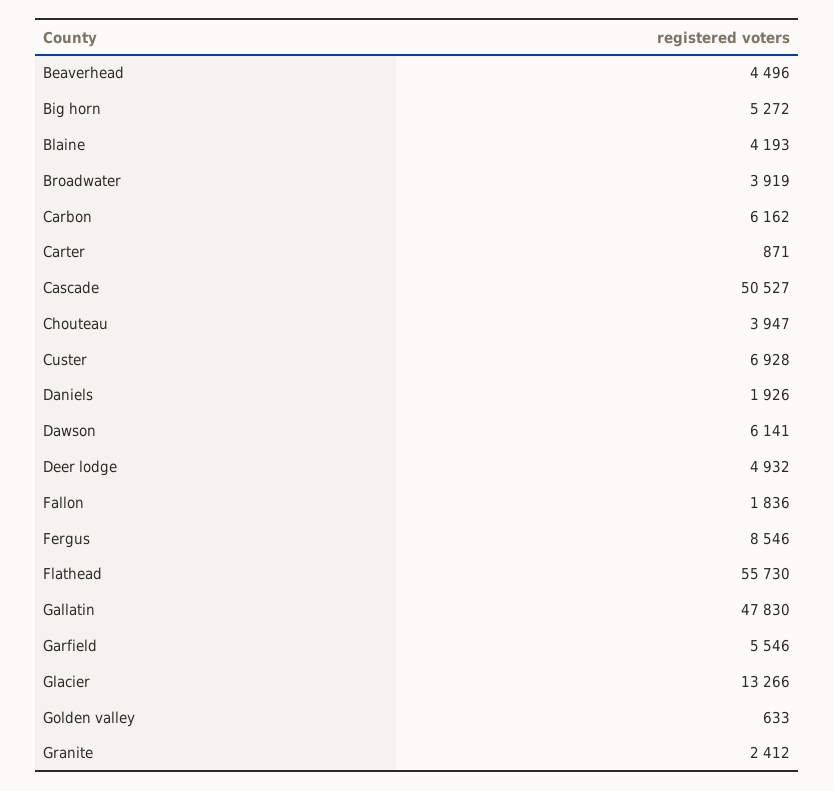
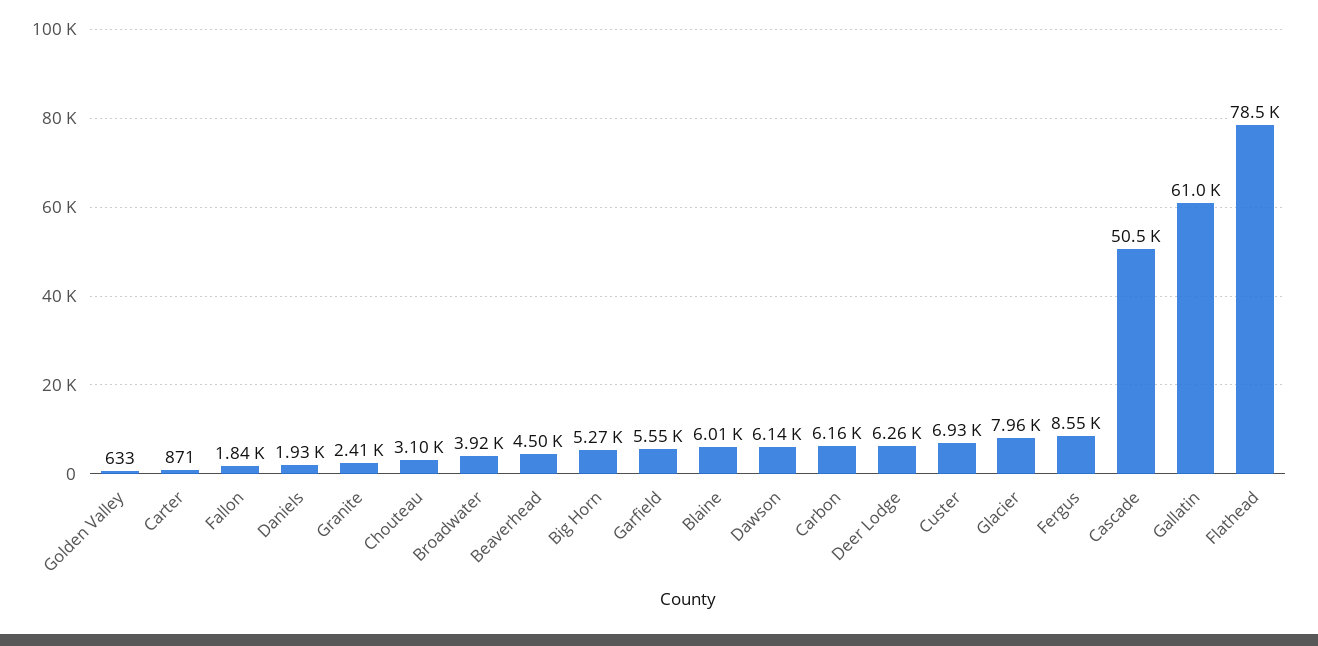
Blaine: 4193 -> 6010
Chouteau: 3947 -> 3100
Deer lodge: 4932 -> 6260
Flathead: 55730 -> 78500
Gallatin: 47830 -> 61000
Glacier: 13266 -> 7960

